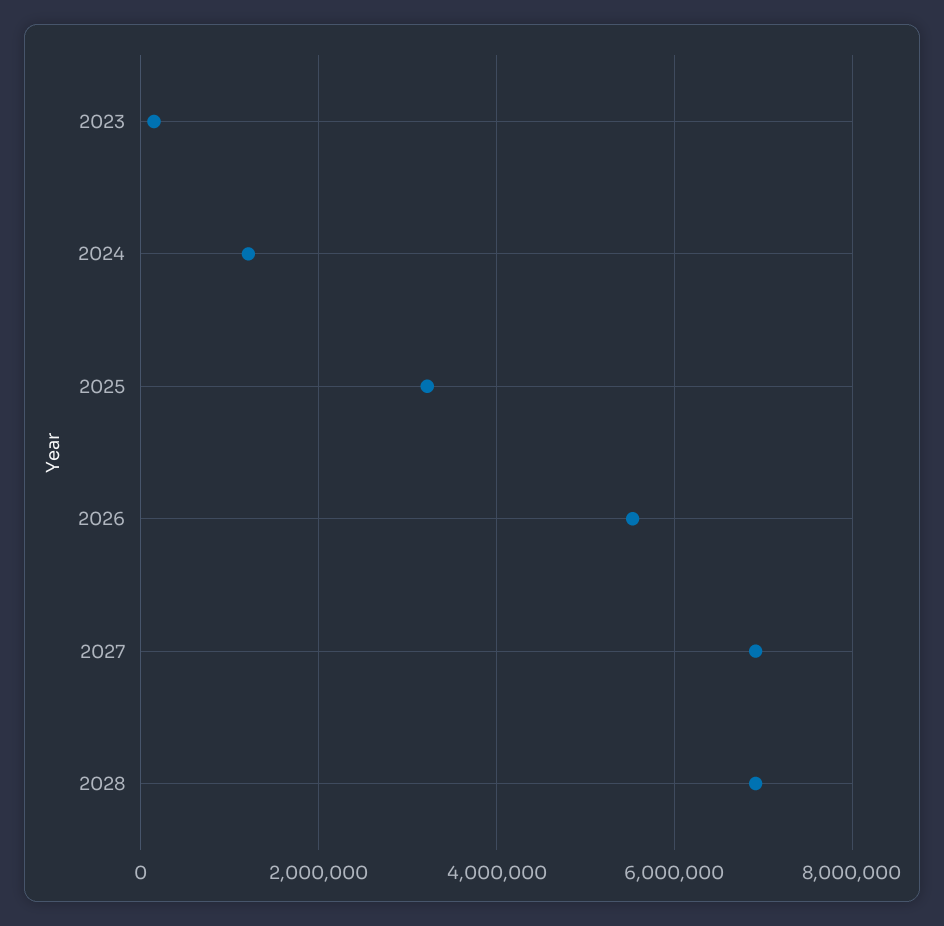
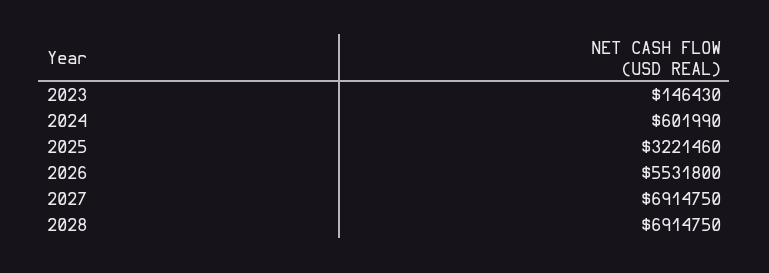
2024: 1200000 -> 601990

